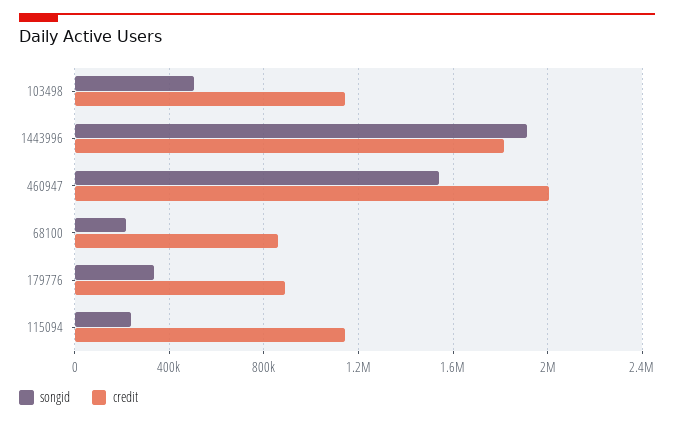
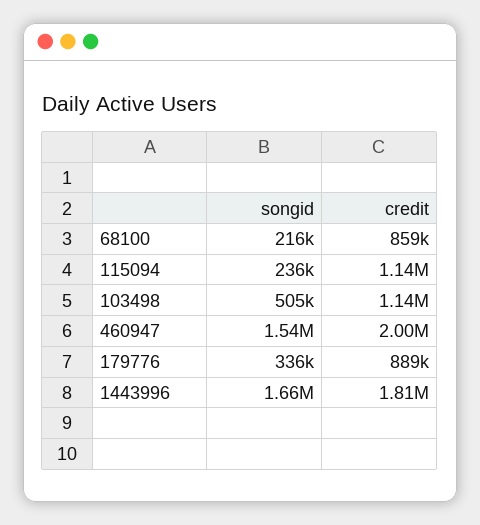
songid, 1443996: 1900000 -> 1660000

